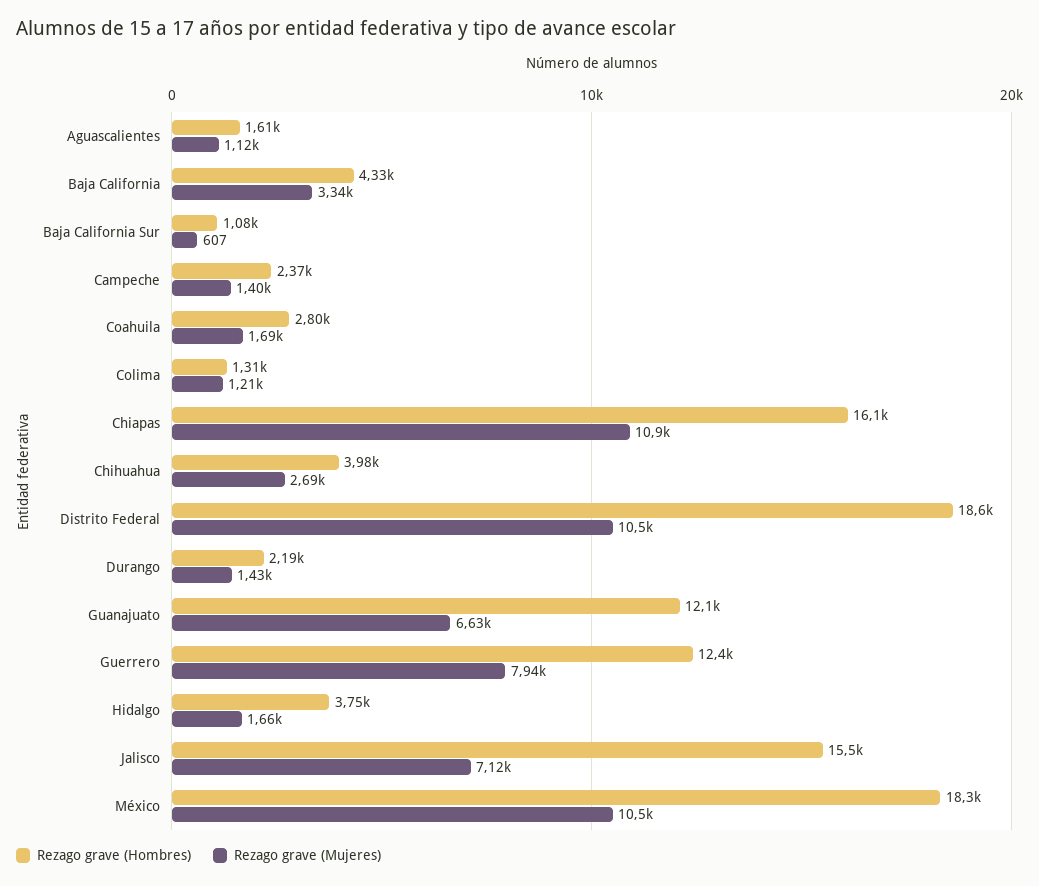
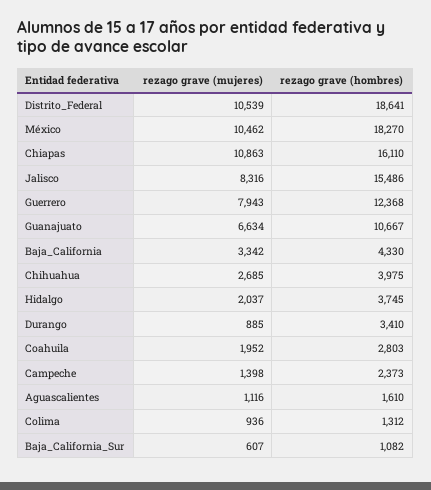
Rezago grave (Mujeres), Coahuila: 1690 -> 1952
Rezago grave (Mujeres), Colima: 1210 -> 936
Rezago grave (Hombres), Durango: 2190 -> 3410
Rezago grave (Mujeres), Durango: 1430 -> 885
Rezago grave (Hombres), Guanajuato: 12100 -> 10667
Rezago grave (Mujeres), Hidalgo: 1660 -> 2037
Rezago grave (Mujeres), Jalisco: 7120 -> 8316

